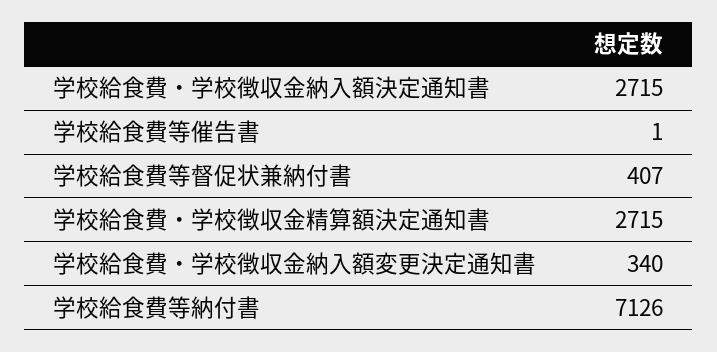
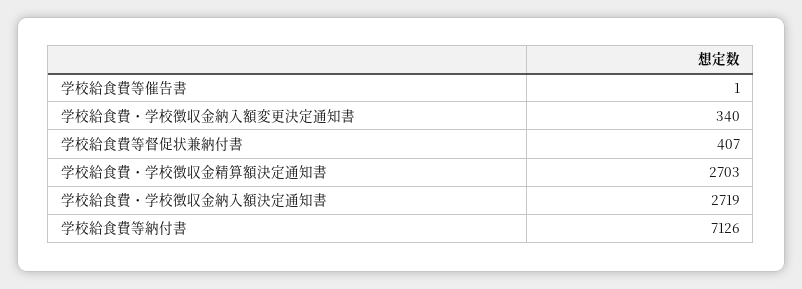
学校給食費・学校徴収金納入額決定通知書: 2715 -> 2719
学校給食費・学校徴収金精算額決定通知書: 2715 -> 2703

